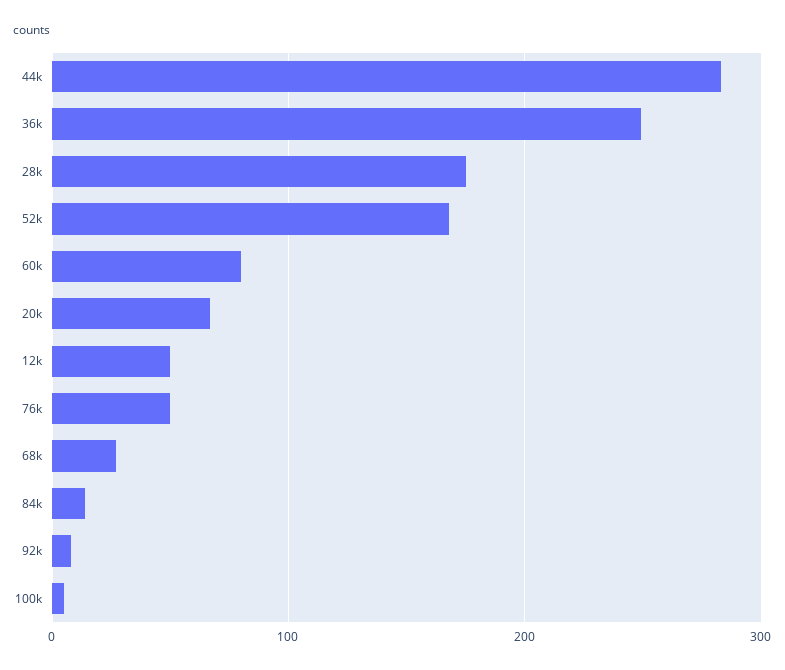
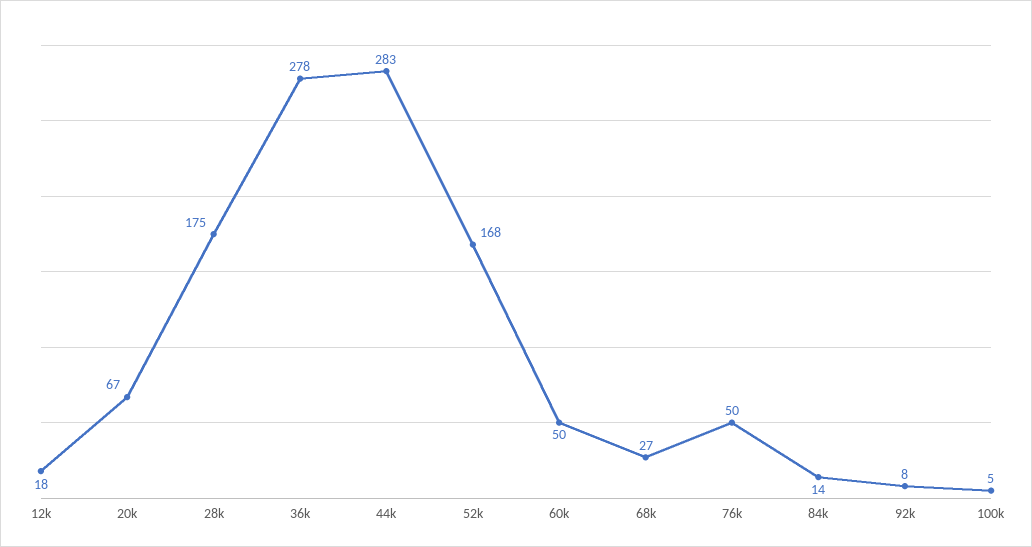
36k: 250 -> 278
60k: 80 -> 50
12k: 50 -> 18

